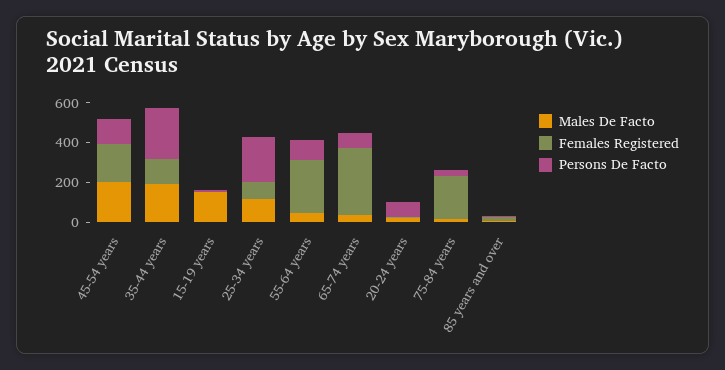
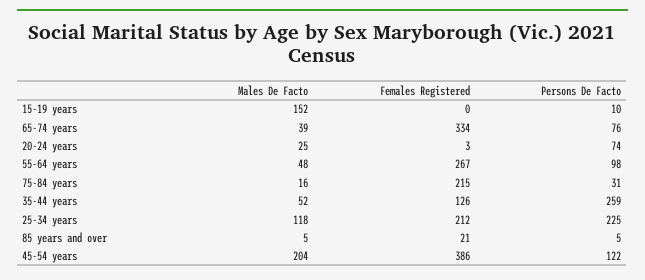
Females Registered, 45-54 years: 200 -> 386
Males De Facto, 35-44 years: 200 -> 52
Females Registered, 25-34 years: 100 -> 212

